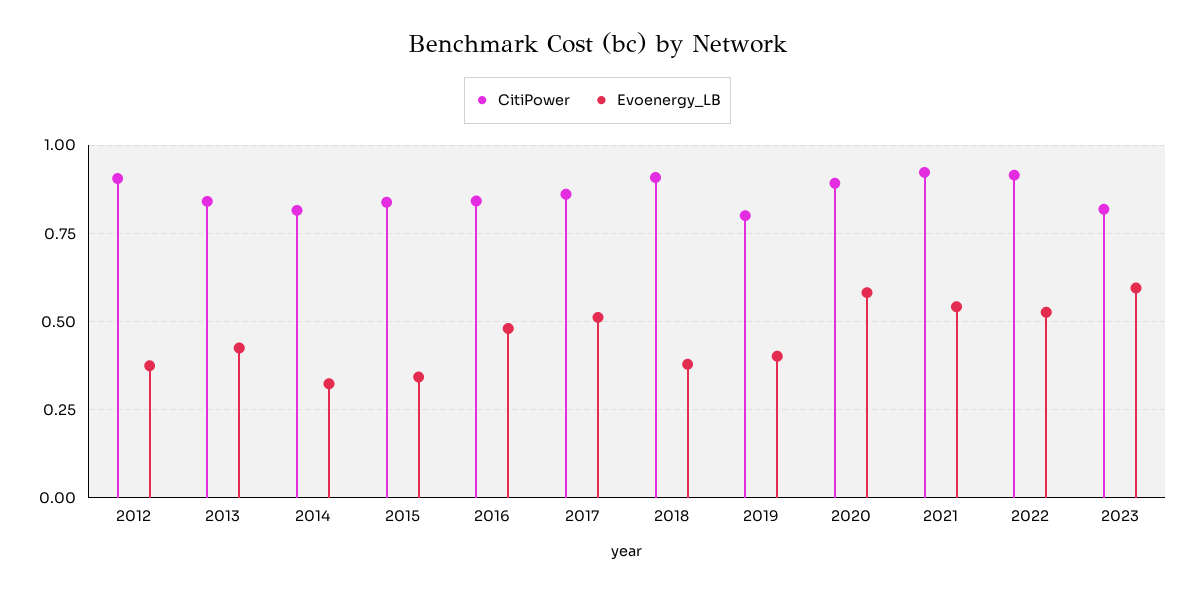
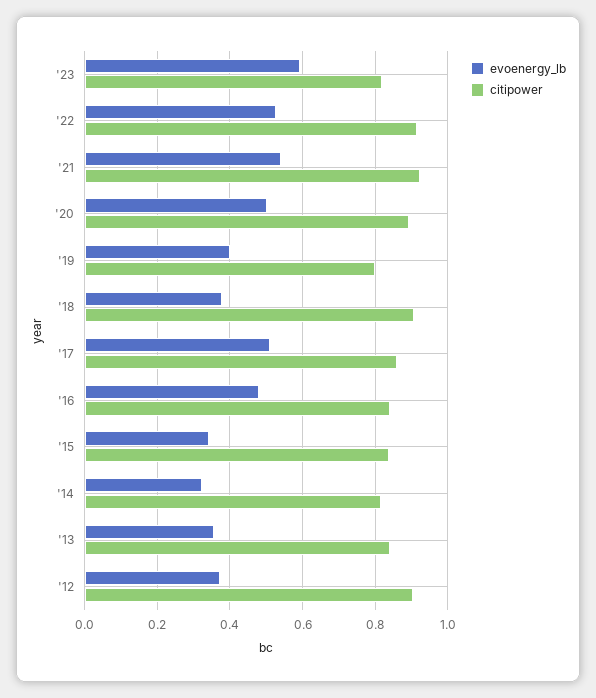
Evoenergy_LB, 2013: 0.425 -> 0.36
Evoenergy_LB, 2020: 0.575 -> 0.5

